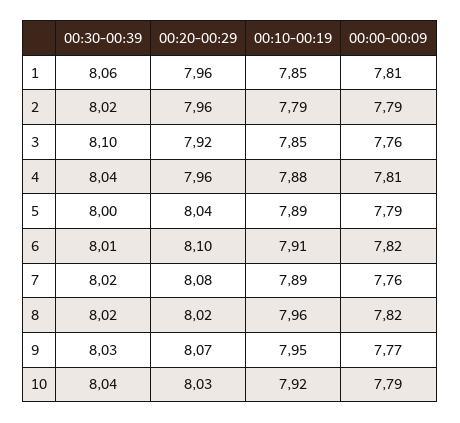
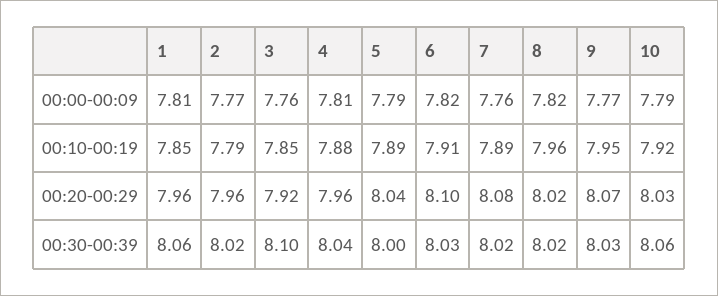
00:00-00:09, 2: 7.79 -> 7.77
00:30-00:39, 6: 8.01 -> 8.03
00:30-00:39, 10: 8.04 -> 8.06

